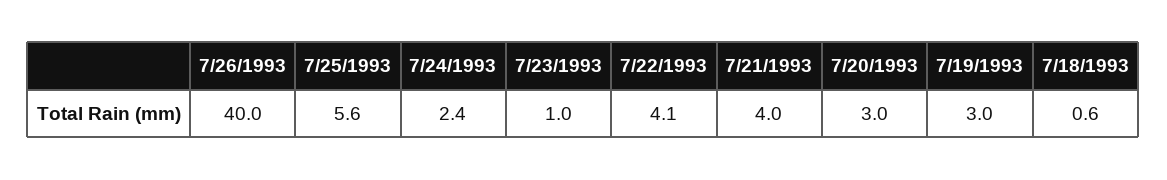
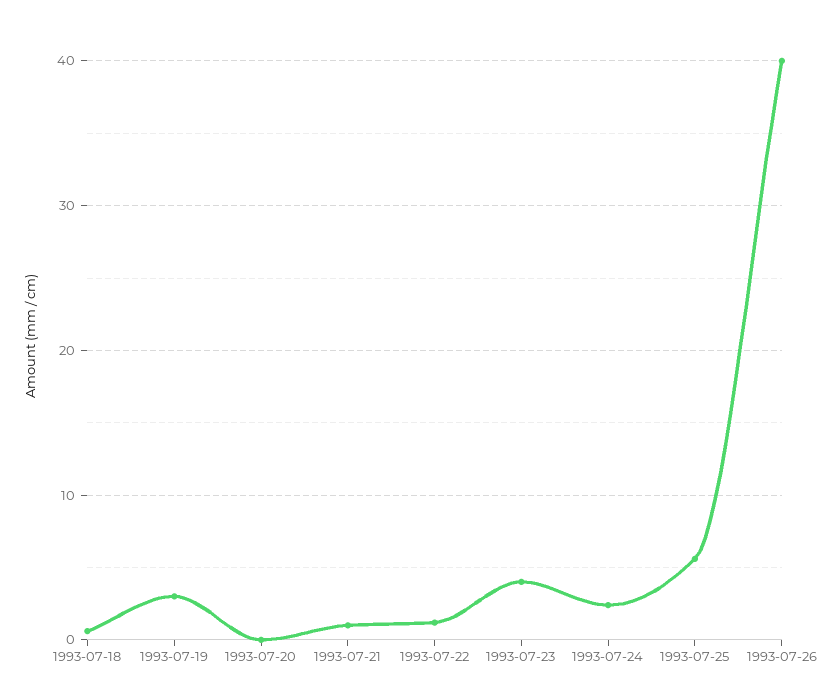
7/23/1993: 1 -> 4
7/22/1993: 4.1 -> 1
7/21/1993: 4 -> 1
7/20/1993: 3 -> 0

